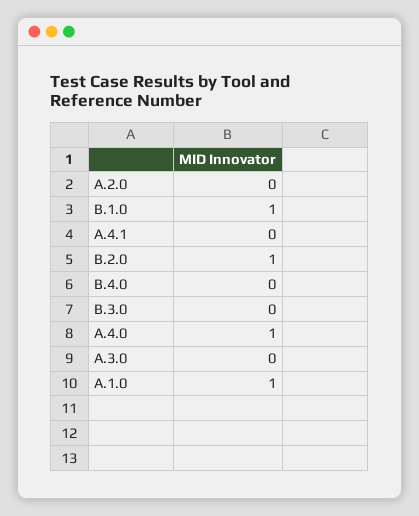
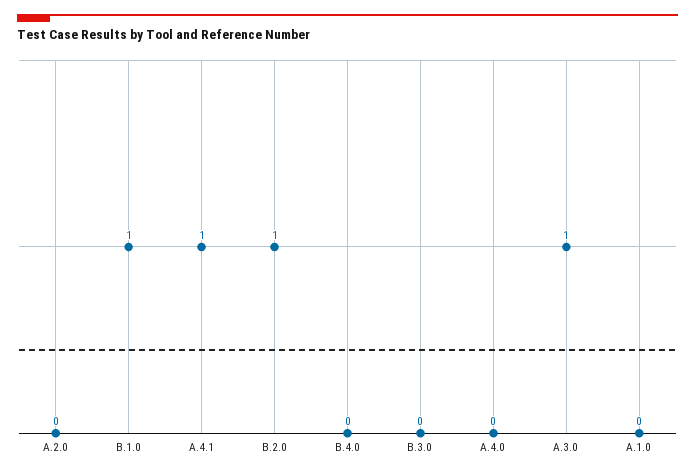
A.4.1: 0 -> 1
A.4.0: 1 -> 0
A.3.0: 0 -> 1
A.1.0: 1 -> 0

